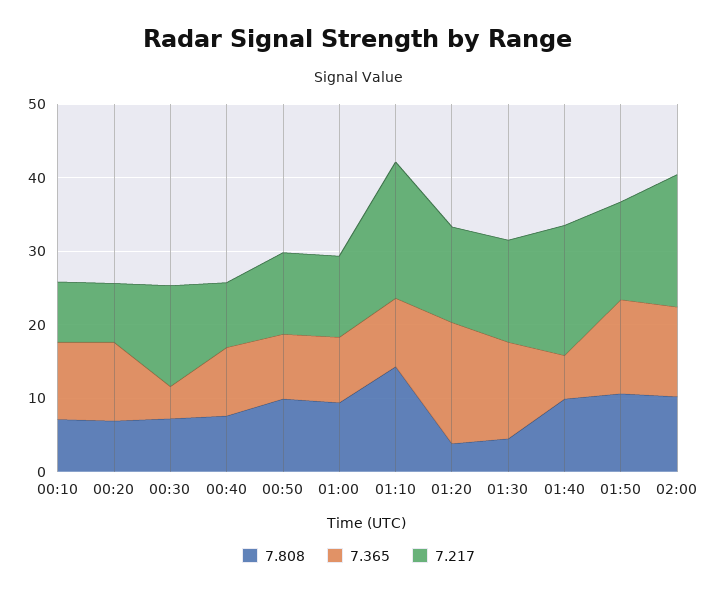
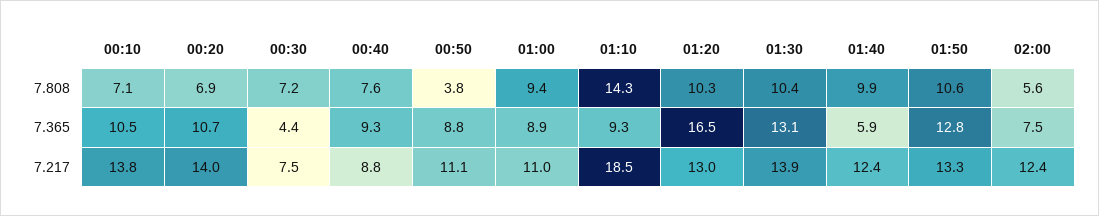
7.217, 00:10: 8 -> 13.8
7.217, 00:20: 8 -> 14
7.217, 00:30: 14 -> 7.5
7.808, 00:50: 10 -> 3.8
7.808, 01:20: 4 -> 10.3
7.808, 01:30: 4 -> 10.4
7.217, 01:40: 18 -> 12.4
7.808, 02:00: 10 -> 5.6
7.365, 02:00: 12 -> 7.5
7.217, 02:00: 18 -> 12.4

